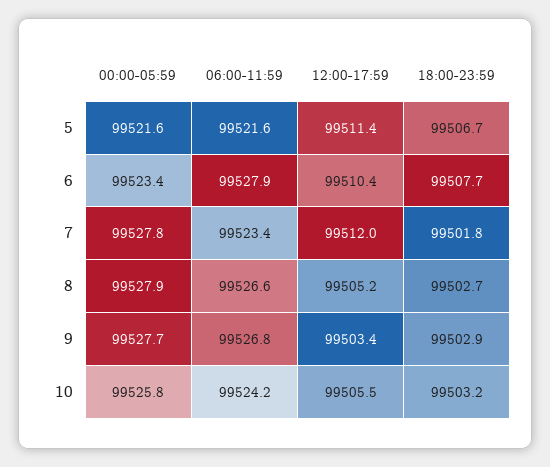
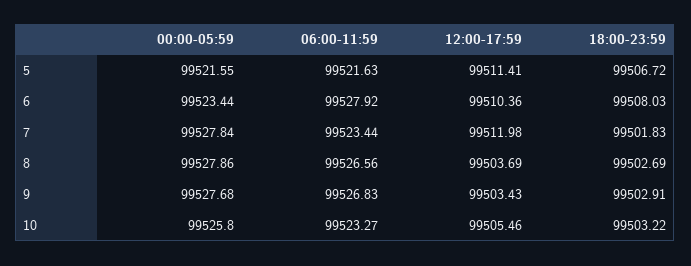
18:00-23:59, 6: 99507.7 -> 99508.03
12:00-17:59, 8: 99505.2 -> 99503.69
06:00-11:59, 10: 99524.2 -> 99523.27

